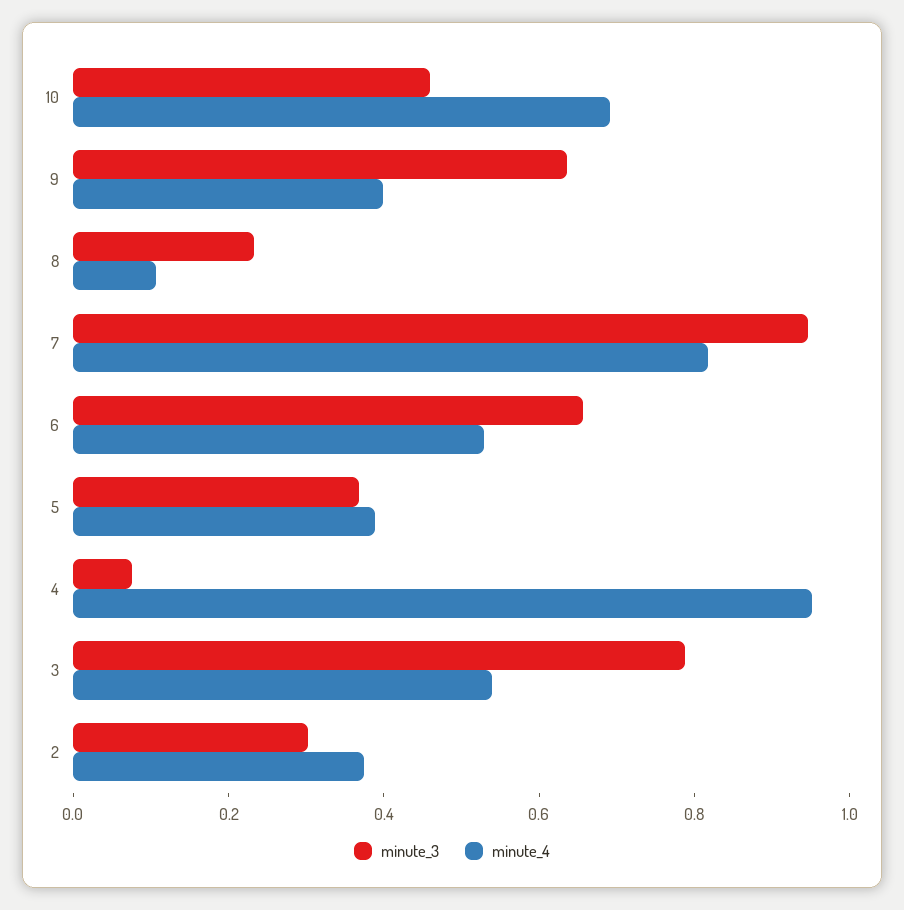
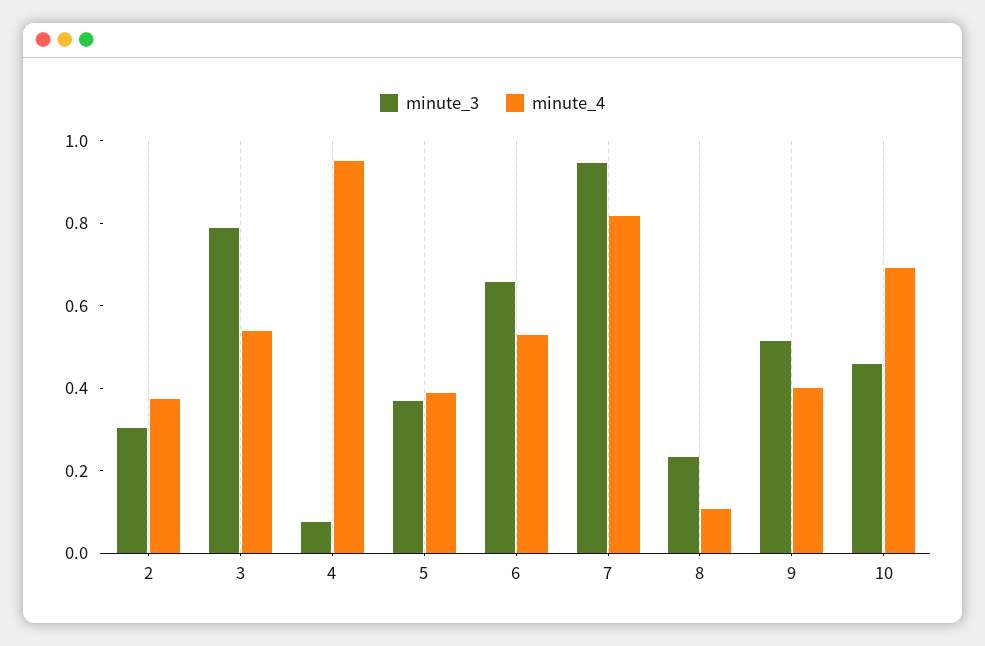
minute_3, 9: 0.65 -> 0.5

